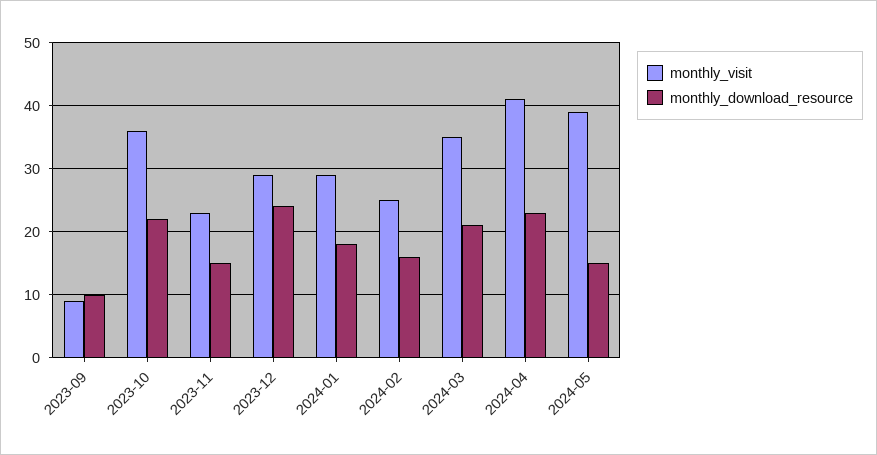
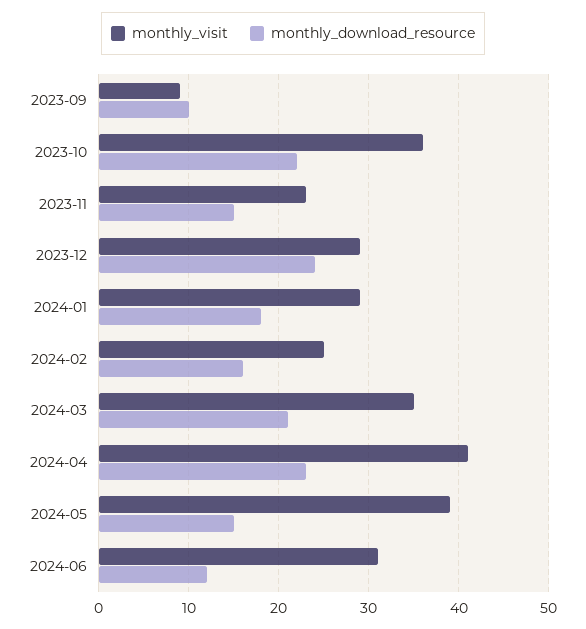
monthly_visit, 2024-06: none -> 31
monthly_download_resource, 2024-06: none -> 12

